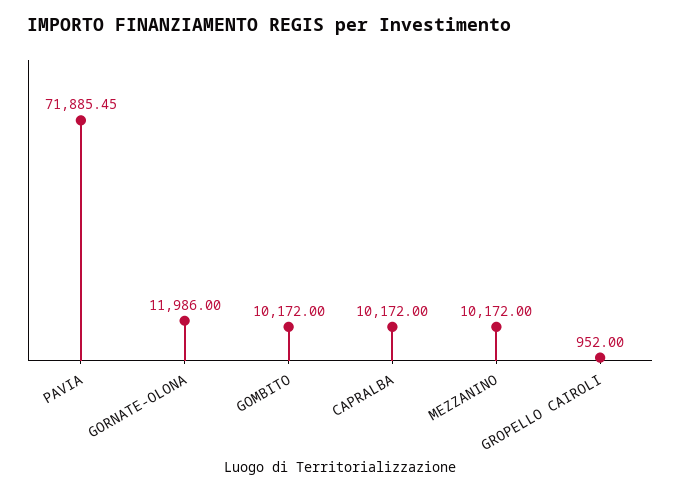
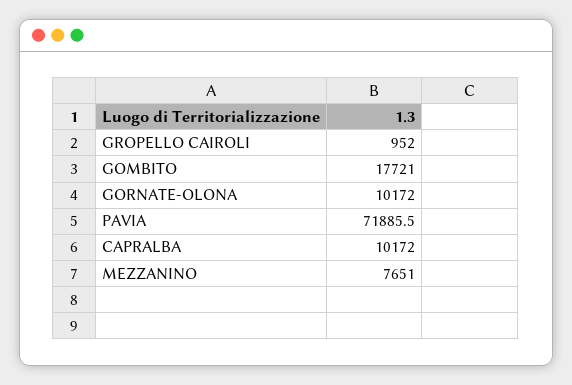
GORNATE-OLONA: 11986 -> 10172
GOMBITO: 10172 -> 17721
MEZZANINO: 10172 -> 7651

